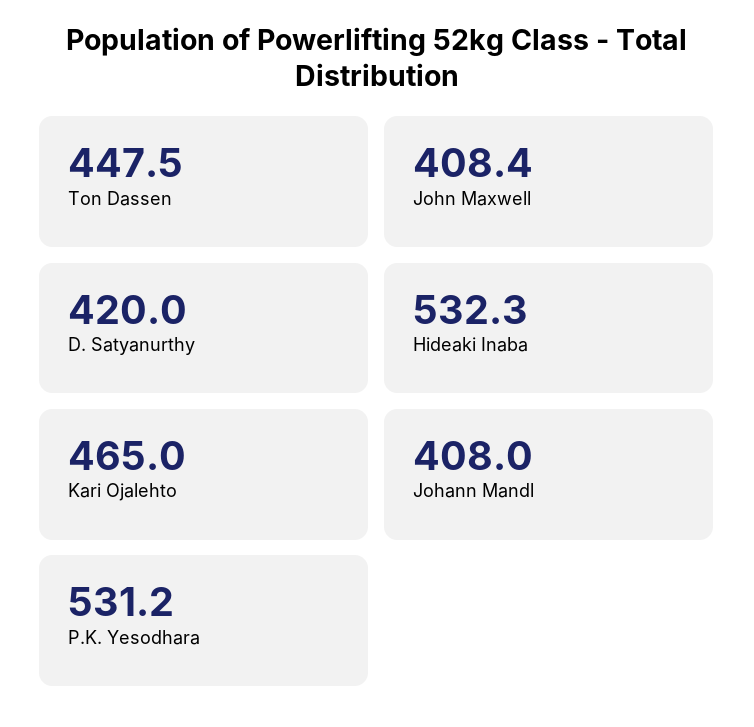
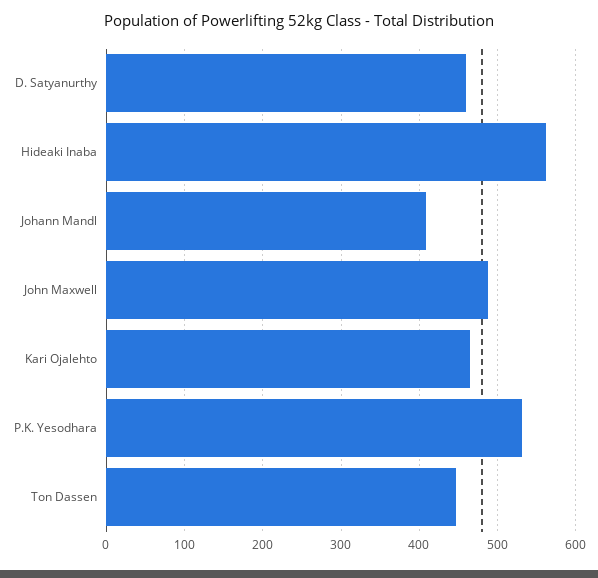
John Maxwell: 408.4 -> 490
D. Satyanurthy: 420 -> 460
Hideaki Inaba: 532.3 -> 560

